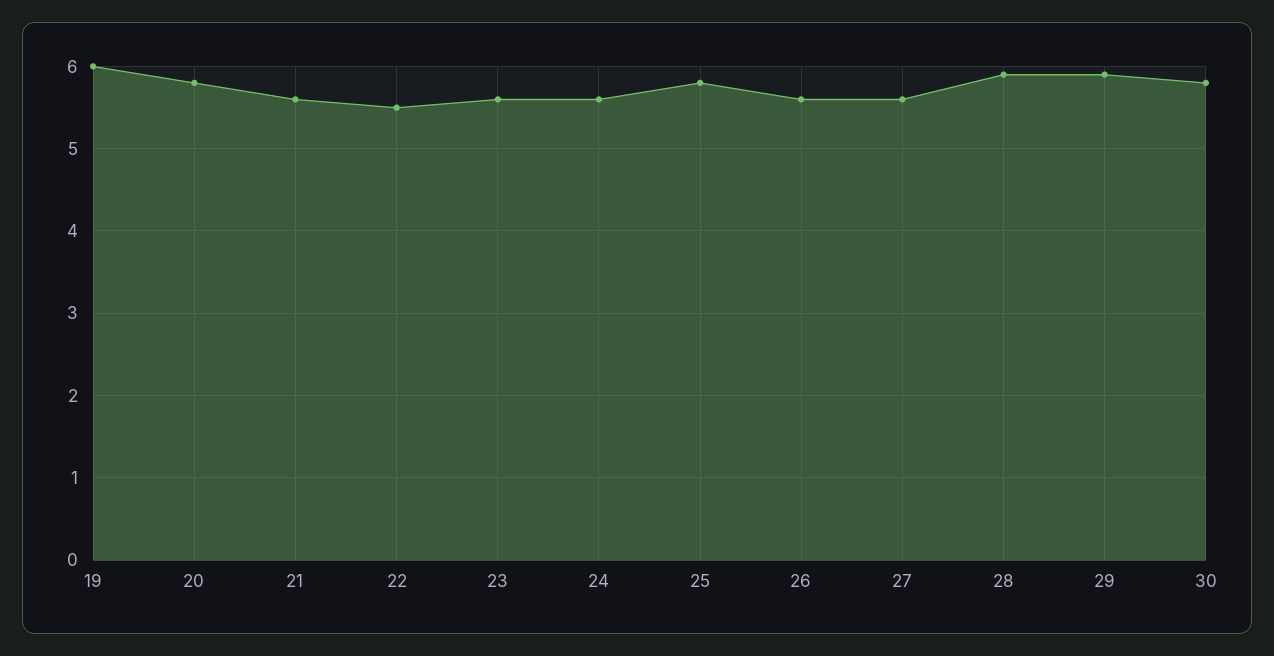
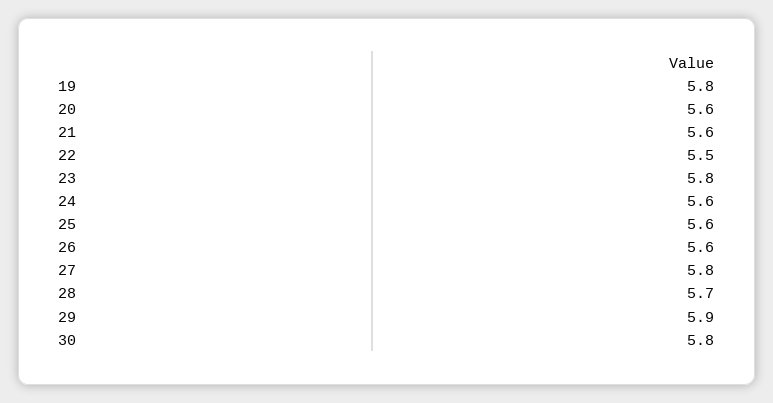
19: 6 -> 5.8
20: 5.8 -> 5.6
23: 5.6 -> 5.8
25: 5.8 -> 5.6
27: 5.6 -> 5.8
28: 5.9 -> 5.7

